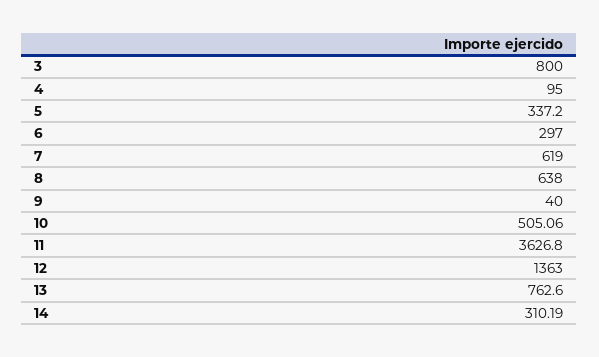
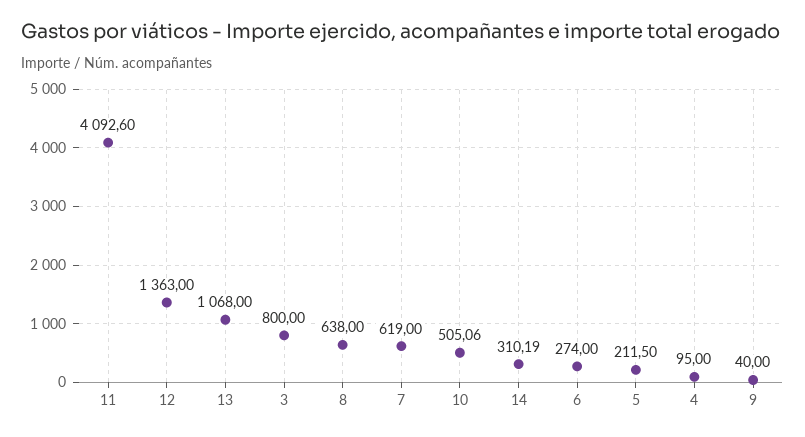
5: 337.2 -> 211.5
6: 297 -> 274
11: 3626.8 -> 4092.6
13: 762.6 -> 1068

